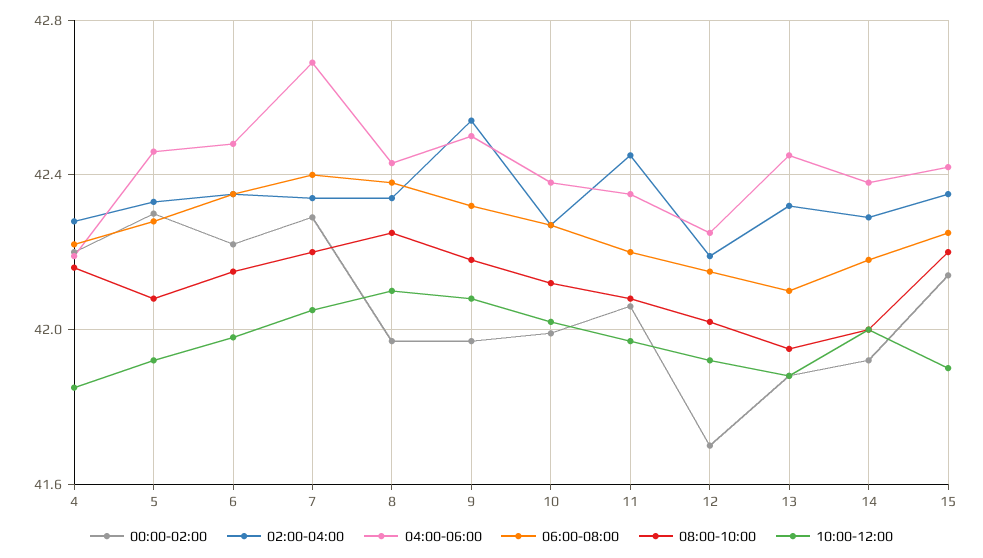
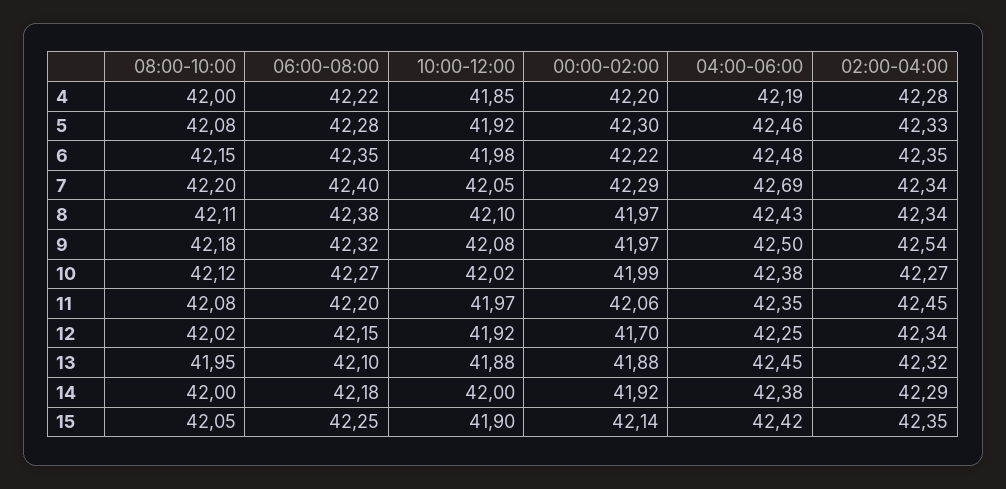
08:00-10:00, 4: 42.15 -> 42
08:00-10:00, 8: 42.25 -> 42.11
02:00-04:00, 12: 42.2 -> 42.34
08:00-10:00, 15: 42.2 -> 42.05

